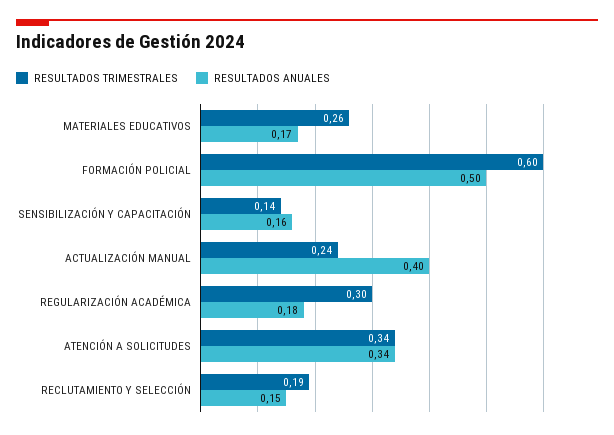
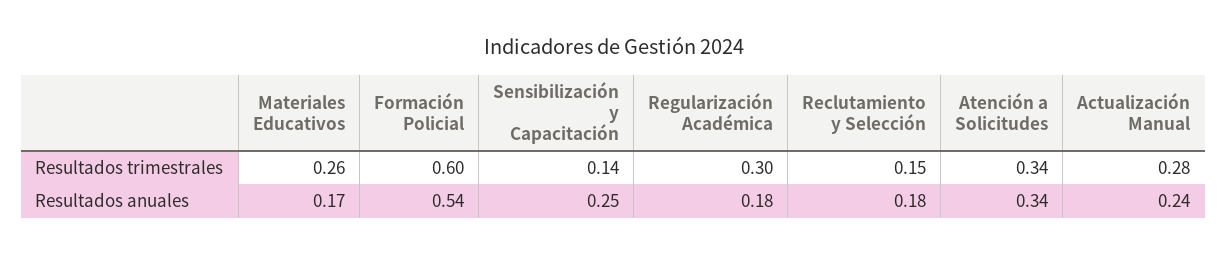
RESULTADOS ANUALES, FORMACIÓN POLICIAL: 0.5 -> 0.54
RESULTADOS ANUALES, SENSIBILIZACIÓN Y CAPACITACIÓN: 0.16 -> 0.25
RESULTADOS TRIMESTRALES, ACTUALIZACIÓN MANUAL: 0.24 -> 0.28
RESULTADOS ANUALES, ACTUALIZACIÓN MANUAL: 0.4 -> 0.24
RESULTADOS TRIMESTRALES, RECLUTAMIENTO Y SELECCIÓN: 0.19 -> 0.15
RESULTADOS ANUALES, RECLUTAMIENTO Y SELECCIÓN: 0.15 -> 0.18

